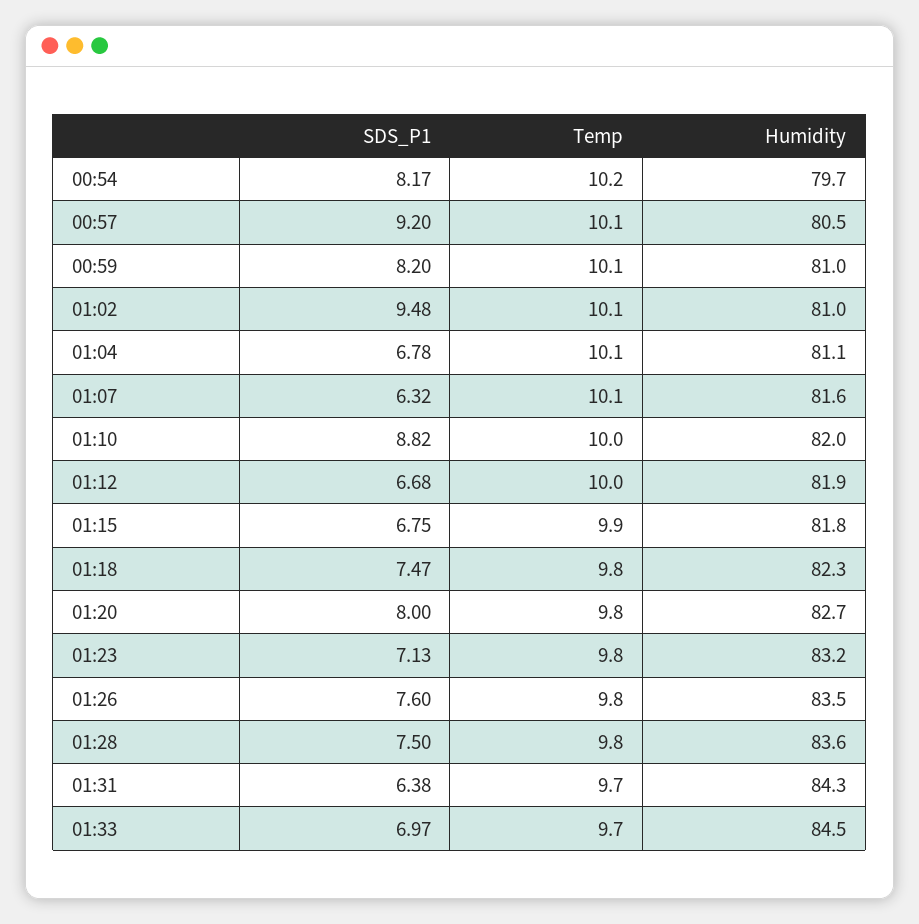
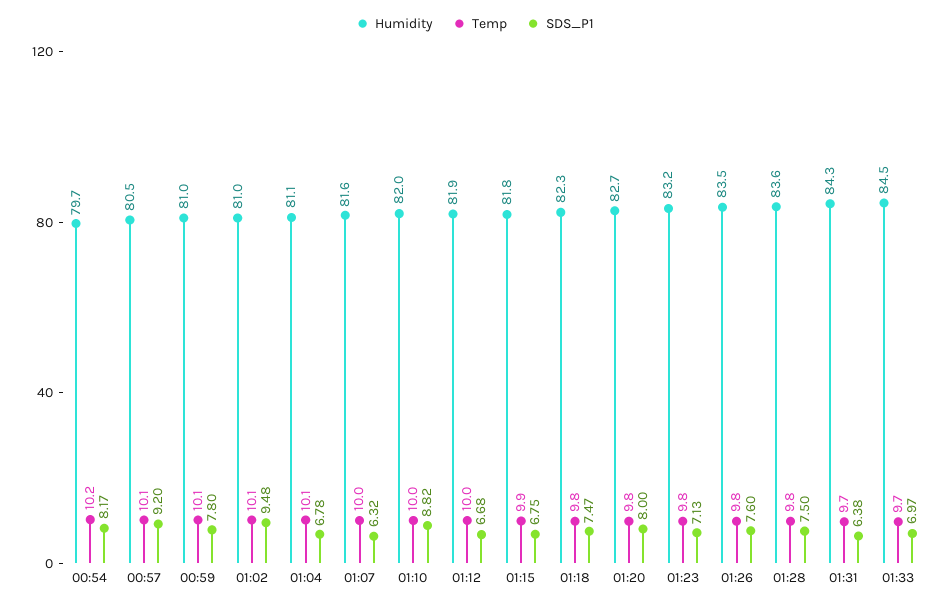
SDS_P1, 00:59: 8.2 -> 7.8
Temp, 01:07: 10.1 -> 10

